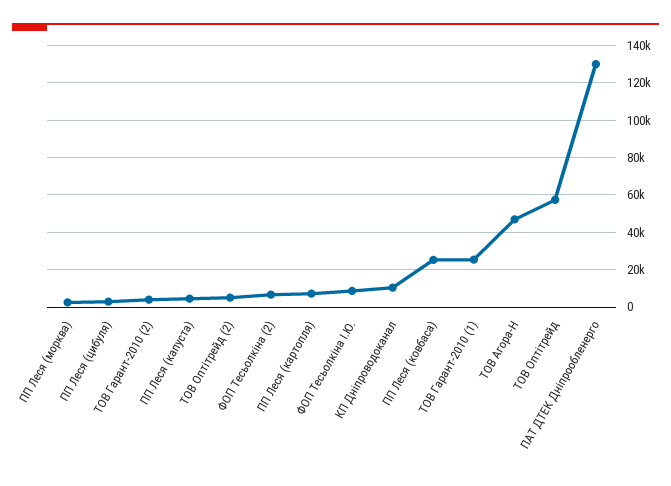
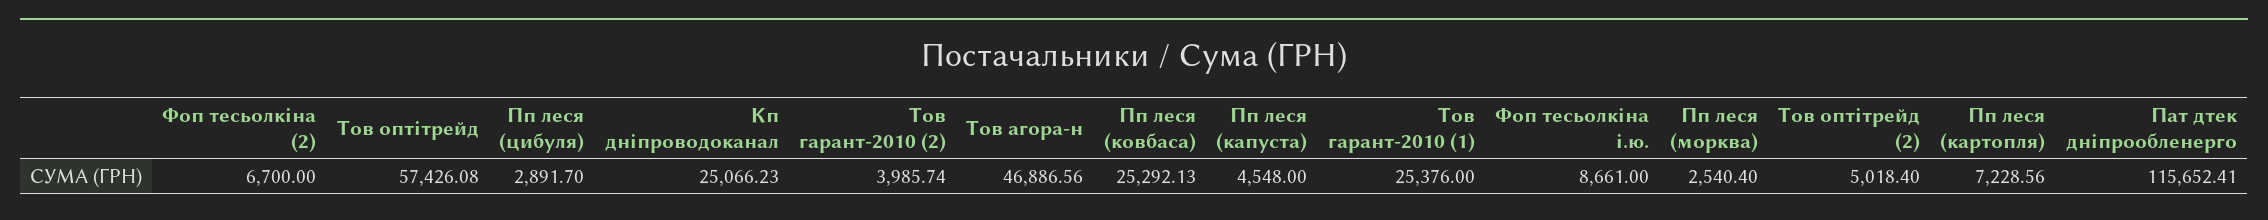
КП Дніпроводоканал: 10000 -> 25066.23
ПАТ ДТЕК Дніпрообленерго: 130000 -> 115652.41

